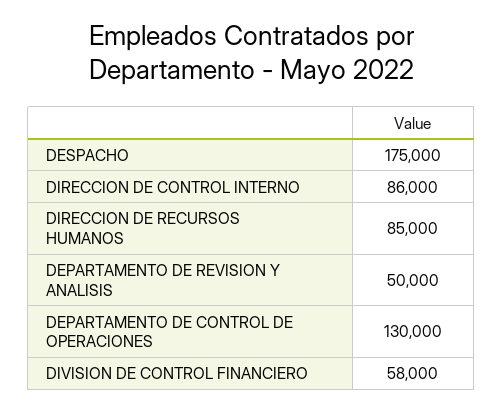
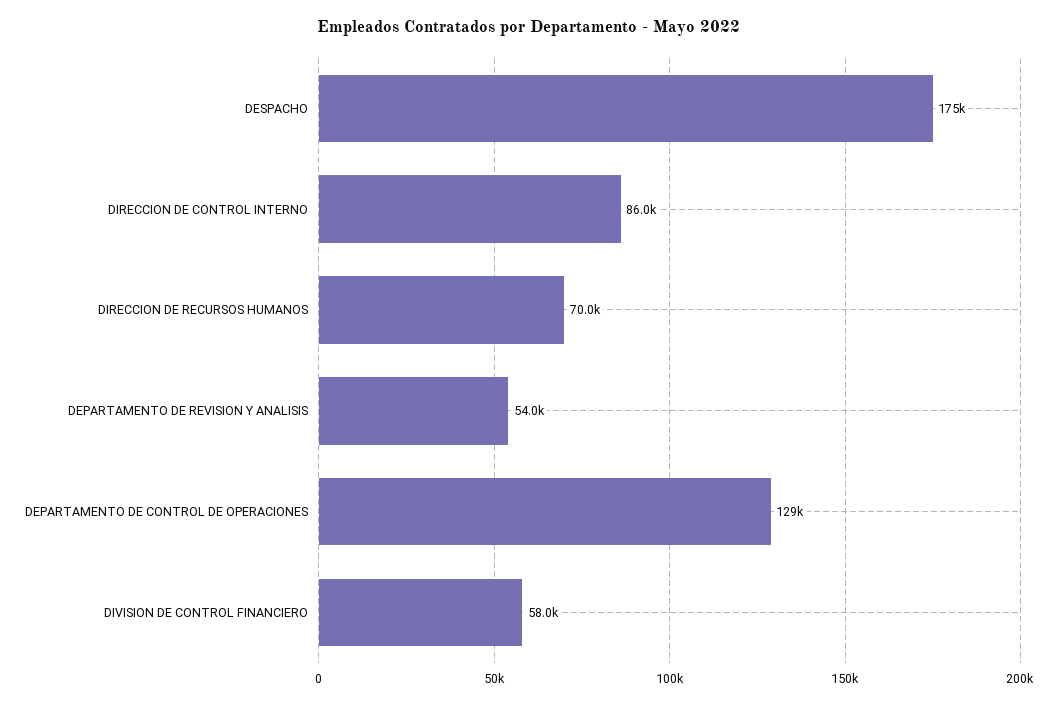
DIRECCION DE RECURSOS HUMANOS: 85000 -> 70000
DEPARTAMENTO DE REVISION Y ANALISIS: 50000 -> 54000
DEPARTAMENTO DE CONTROL DE OPERACIONES: 130000 -> 129000

